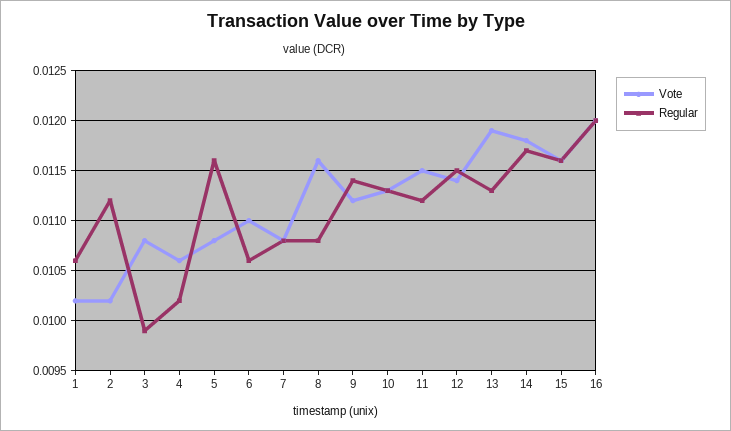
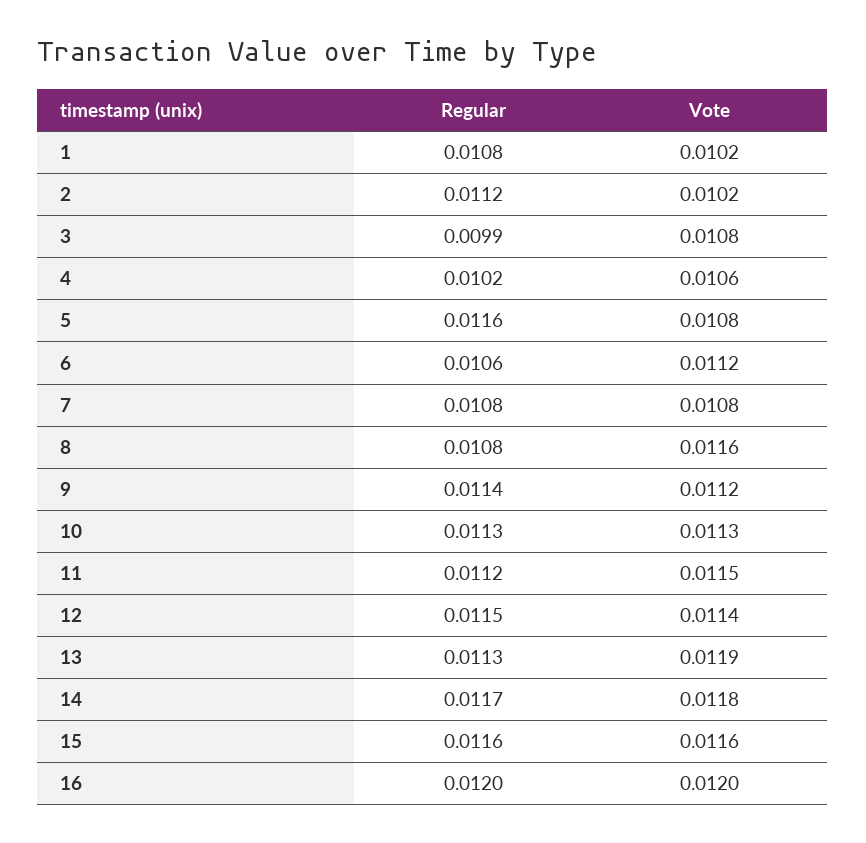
Regular, 1: 0.0106 -> 0.0108
Vote, 6: 0.011 -> 0.0112

